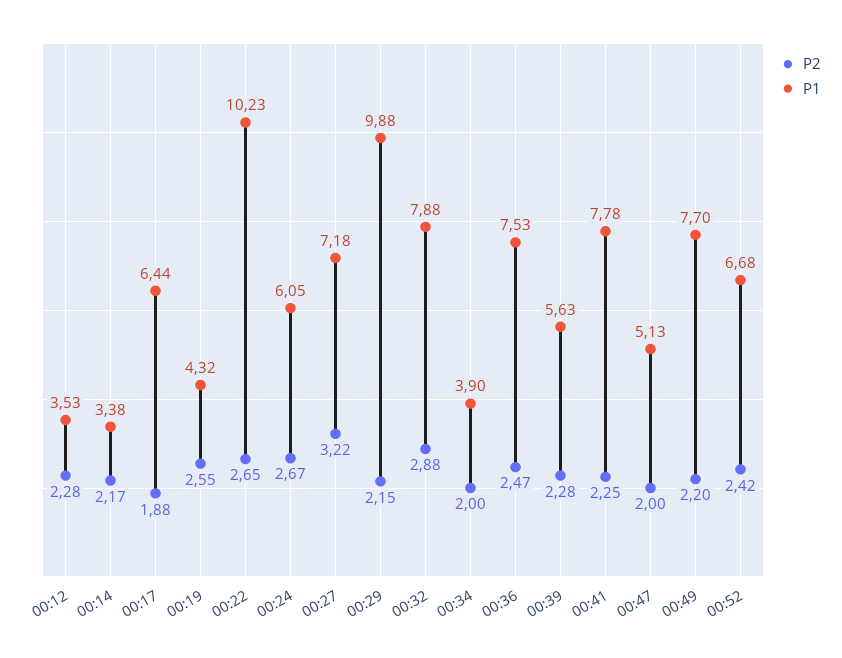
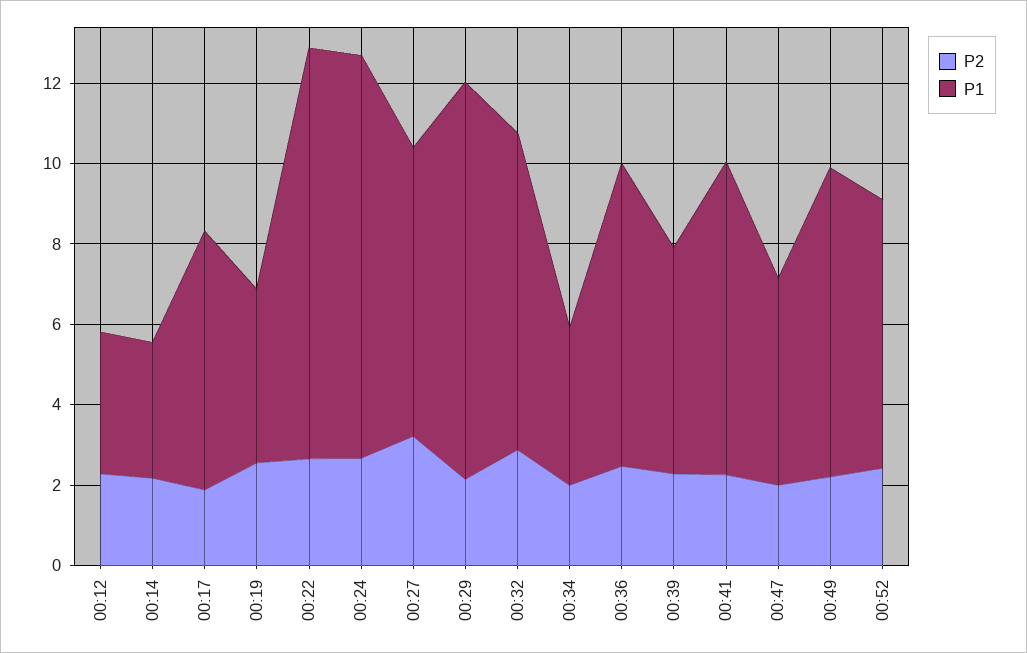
P1, 00:24: 6.05 -> 10

